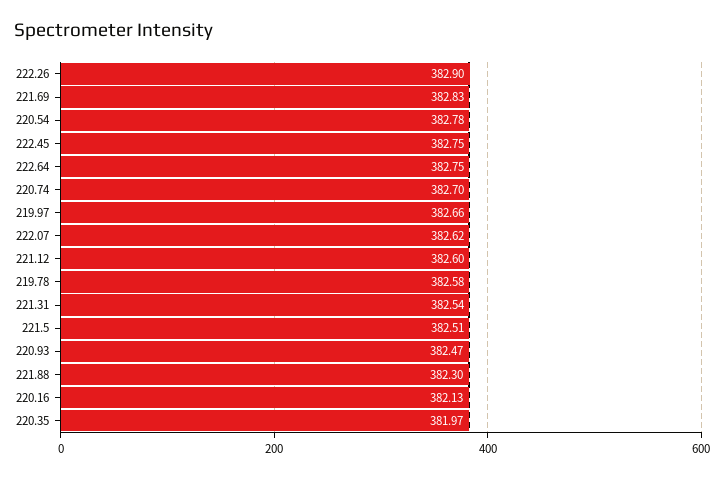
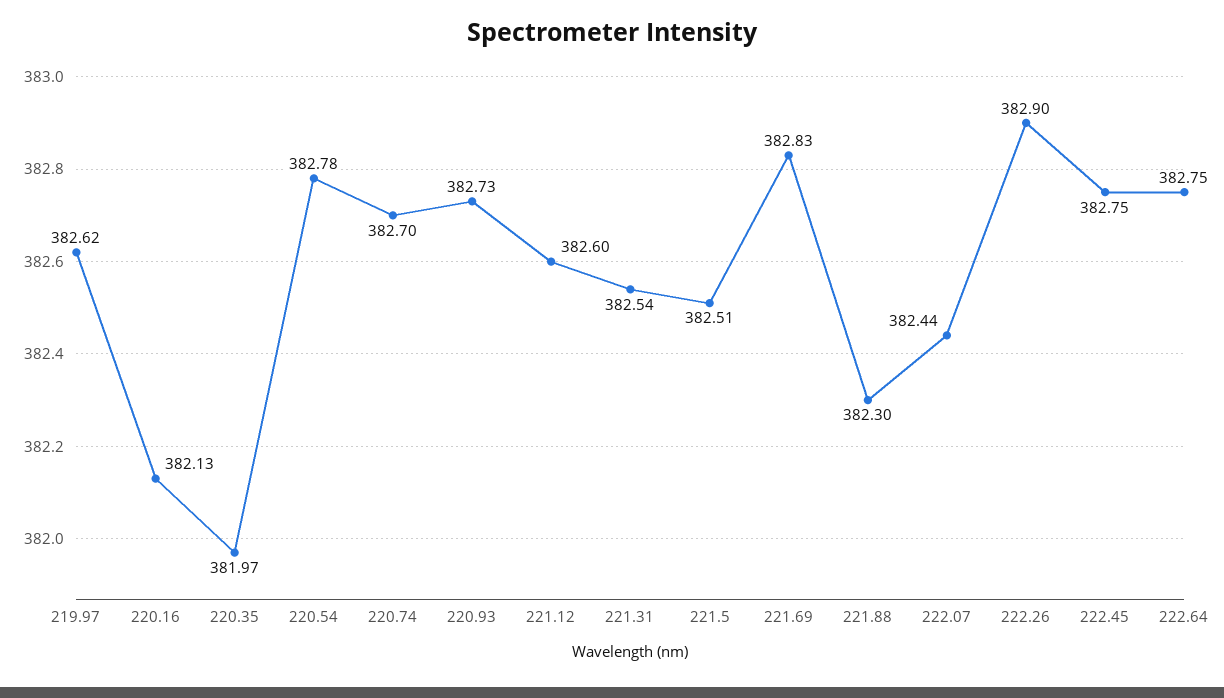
219.97: 382.66 -> 382.62
222.07: 382.62 -> 382.44
219.78: 382.58 -> none
220.93: 382.47 -> 382.73

